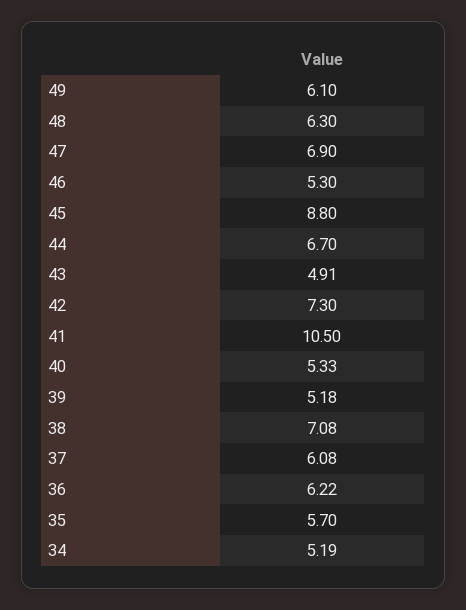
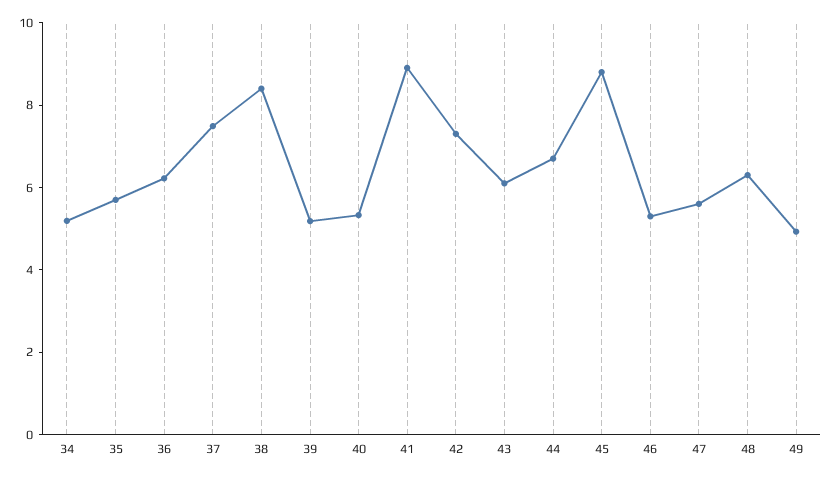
49: 6.1 -> 5
47: 6.9 -> 5.5
43: 4.91 -> 6
41: 10.5 -> 9
38: 7.08 -> 8.5
37: 6.08 -> 7.5

